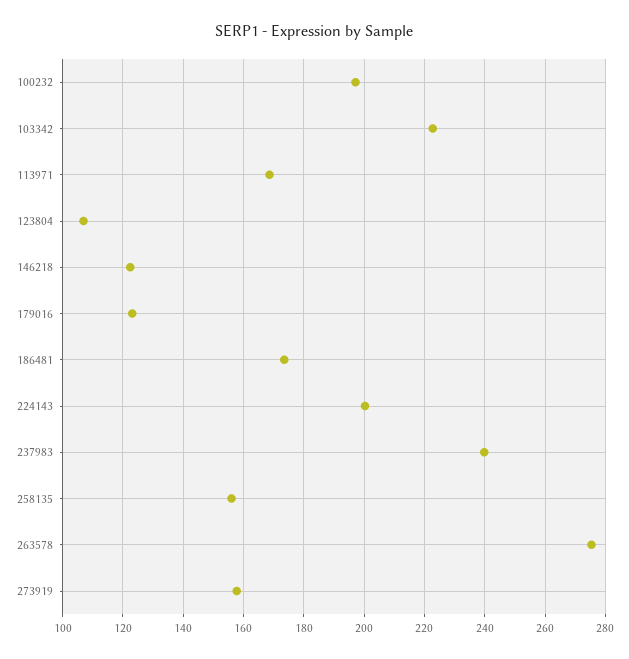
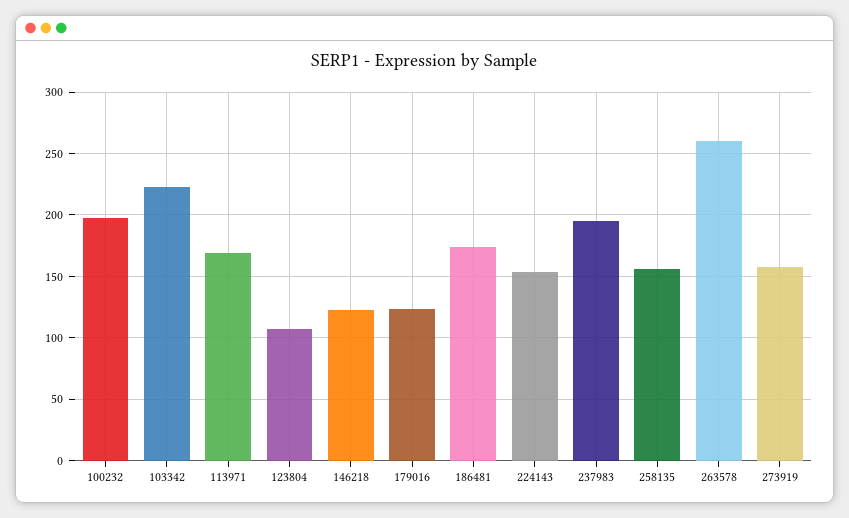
224143: 200 -> 155
237983: 240 -> 195
263578: 276 -> 260

